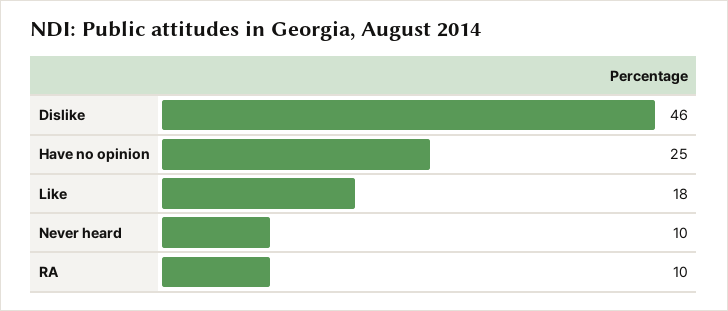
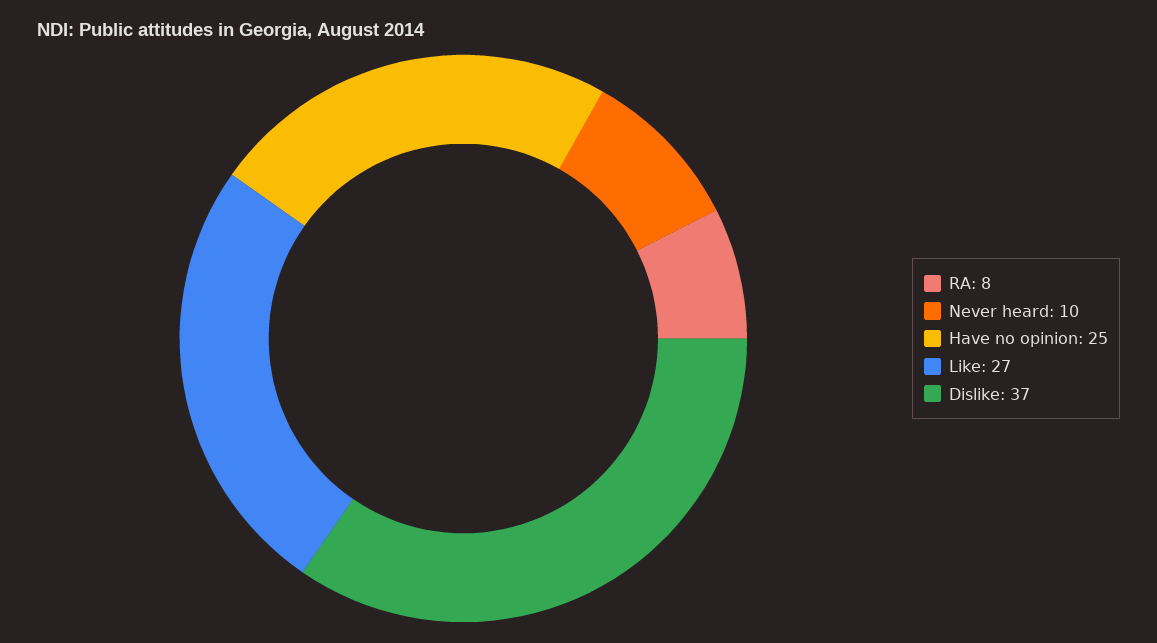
Dislike: 46 -> 37
Like: 18 -> 27
RA: 10 -> 8

